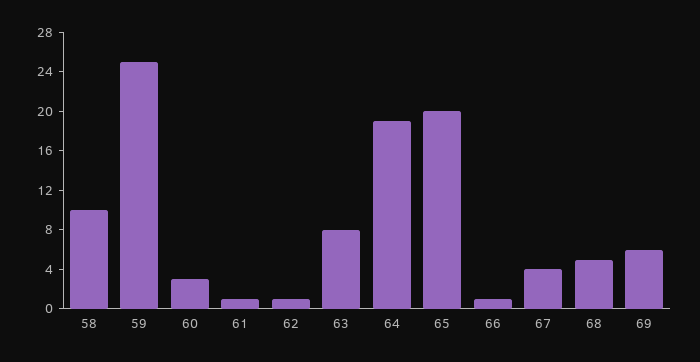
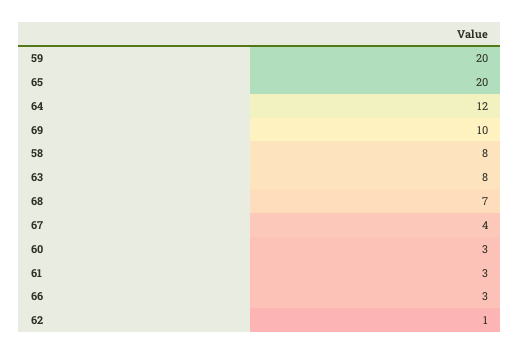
58: 10 -> 8
59: 25 -> 20
61: 1 -> 3
64: 19 -> 12
66: 1 -> 3
68: 5 -> 7
69: 6 -> 10

